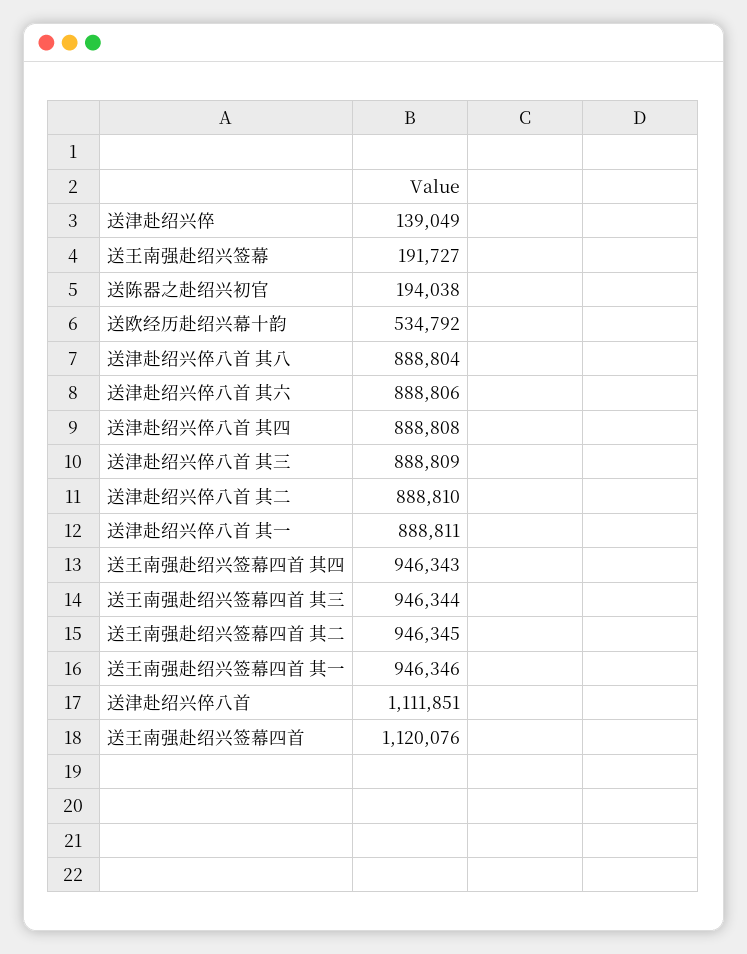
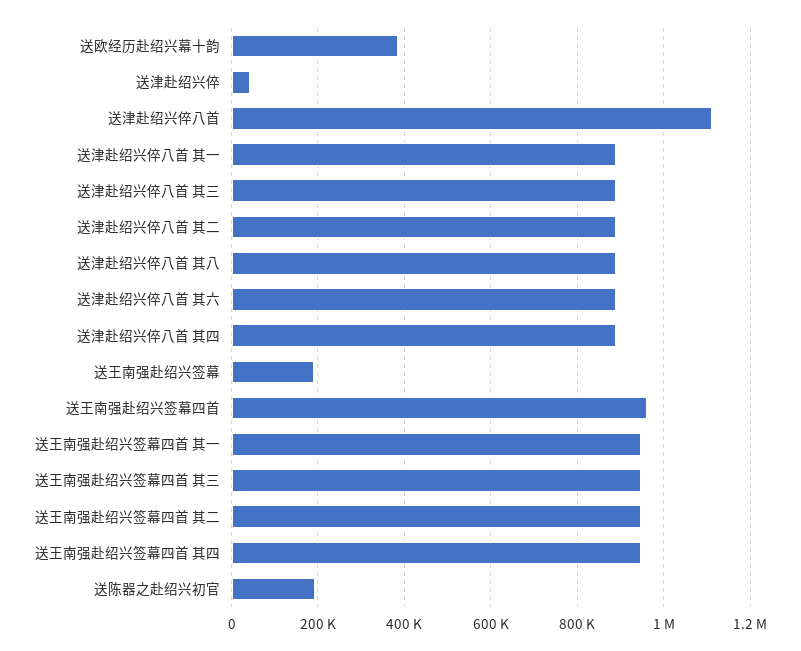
送津赴绍兴倅: 139049 -> 40000
送欧经历赴绍兴幕十韵: 534792 -> 380000
送王南强赴绍兴签幕四首: 1120076 -> 960000

